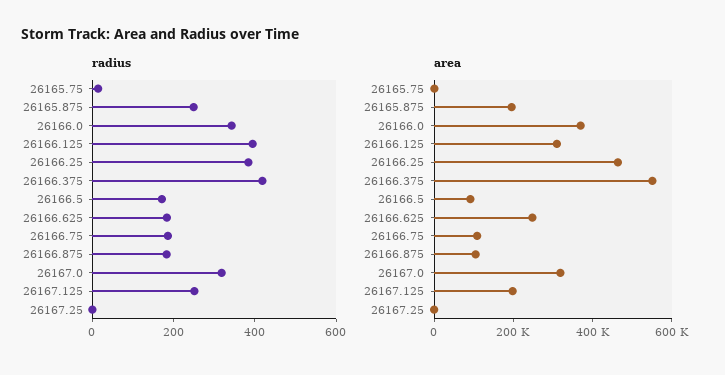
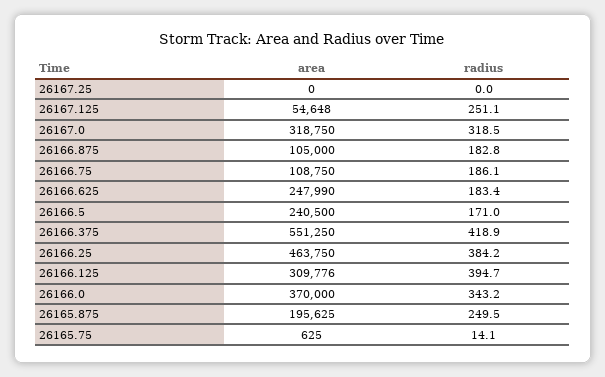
area, 26166.5: 100000 -> 240500
area, 26167.125: 200000 -> 54648

